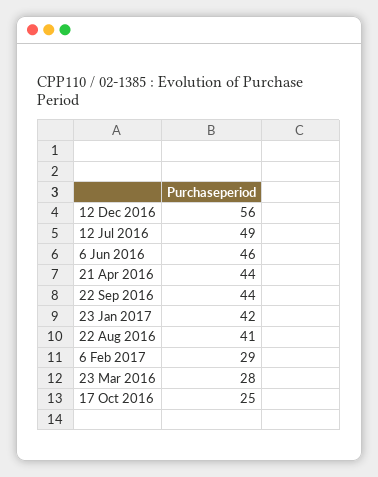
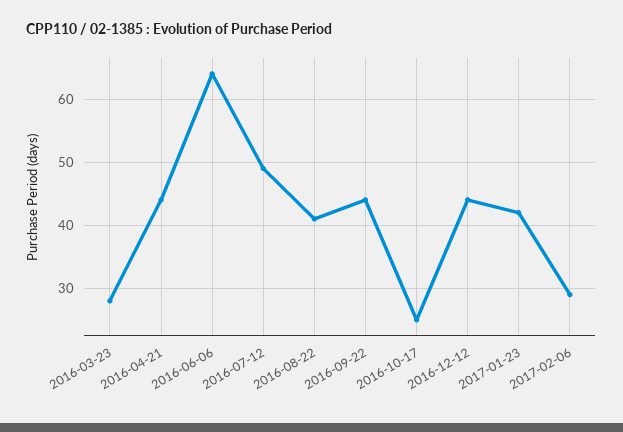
12 Dec 2016: 56 -> 44
6 Jun 2016: 46 -> 64

